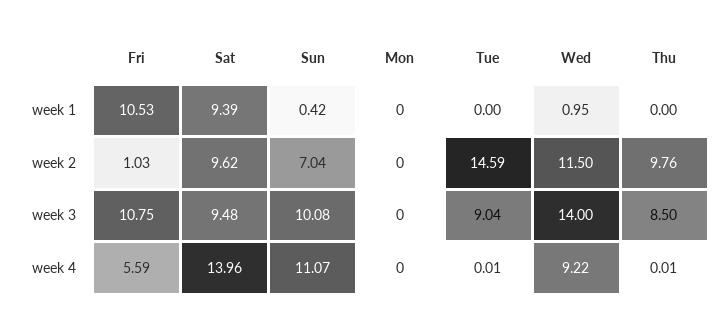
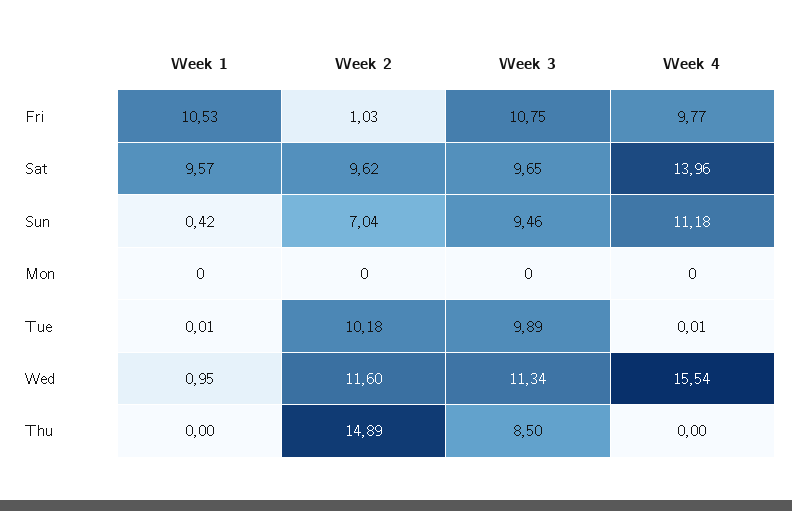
Sat, week 1: 9.39 -> 9.57
Tue, week 1: 0 -> 0.01
Tue, week 2: 14.59 -> 10.18
Wed, week 2: 11.5 -> 11.6
Thu, week 2: 9.76 -> 14.89
Sat, week 3: 9.48 -> 9.65
Sun, week 3: 10.08 -> 9.46
Tue, week 3: 9.04 -> 9.89
Wed, week 3: 14 -> 11.34
Fri, week 4: 5.59 -> 9.77
Sun, week 4: 11.07 -> 11.18
Wed, week 4: 9.22 -> 15.54
Thu, week 4: 0.01 -> 0

